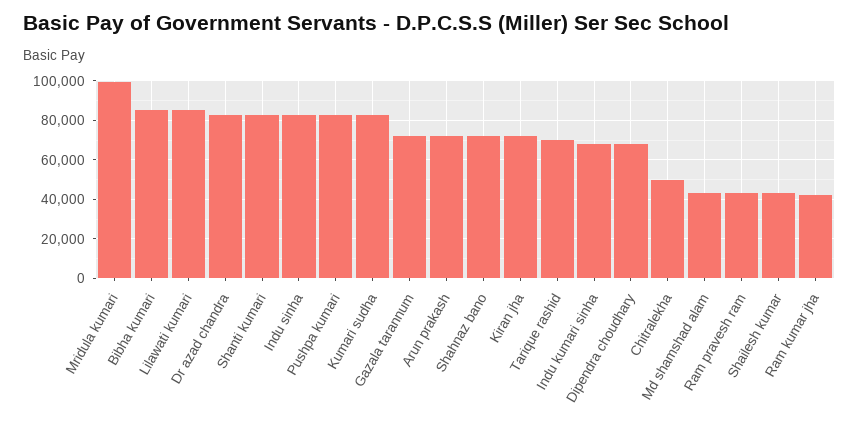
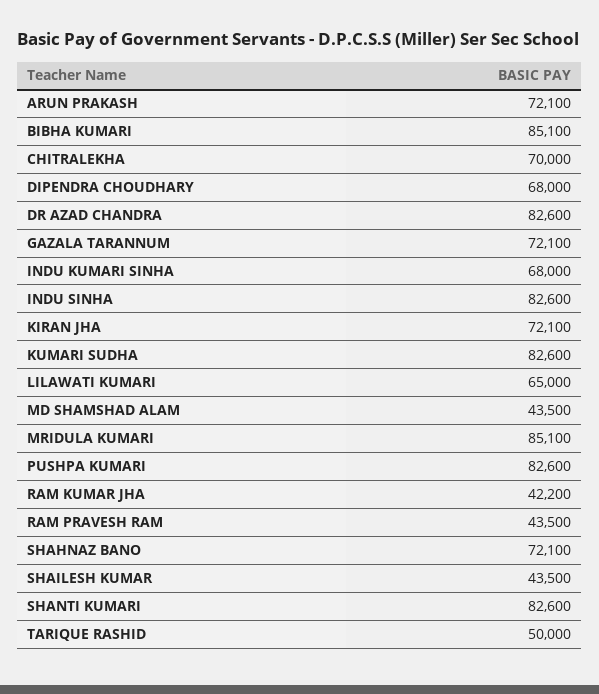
Mridula kumari: 100000 -> 85100
Lilawati kumari: 85000 -> 65000
Tarique rashid: 70000 -> 50000
Chitralekha: 50000 -> 70000

